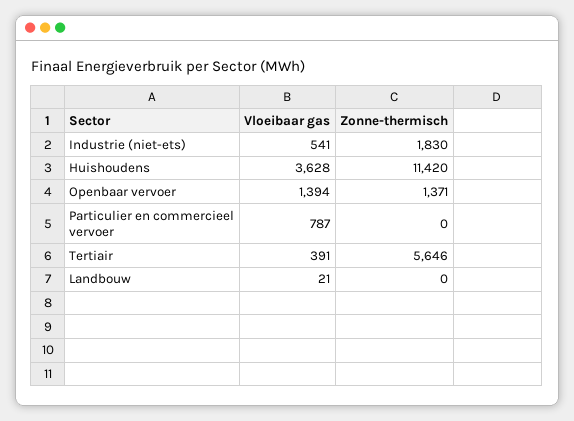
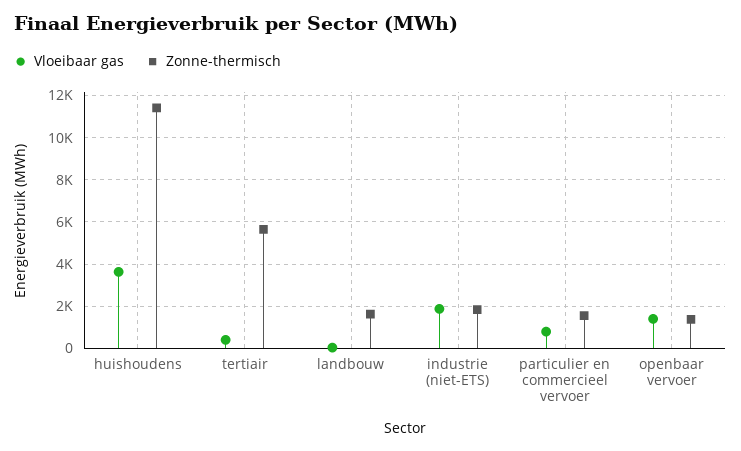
Vloeibaar gas, Industrie (niet-ets): 541 -> 2000
Zonne-thermisch, Particulier en commercieel vervoer: 0 -> 1500
Zonne-thermisch, Landbouw: 0 -> 1500

